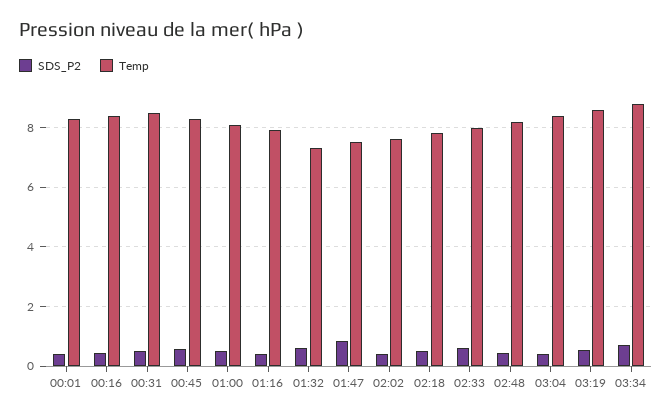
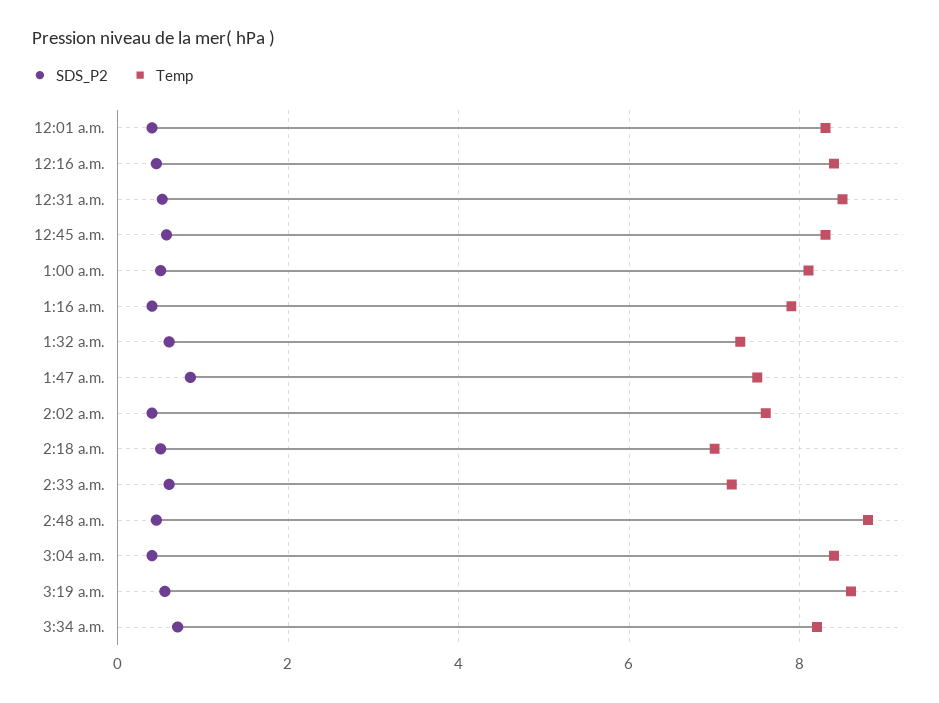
Temp, 02:18: 7.75 -> 7
Temp, 02:33: 8 -> 7.2
Temp, 02:48: 8.25 -> 8.8
Temp, 03:34: 8.75 -> 8.2

